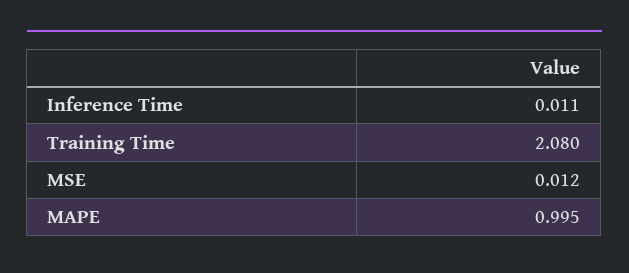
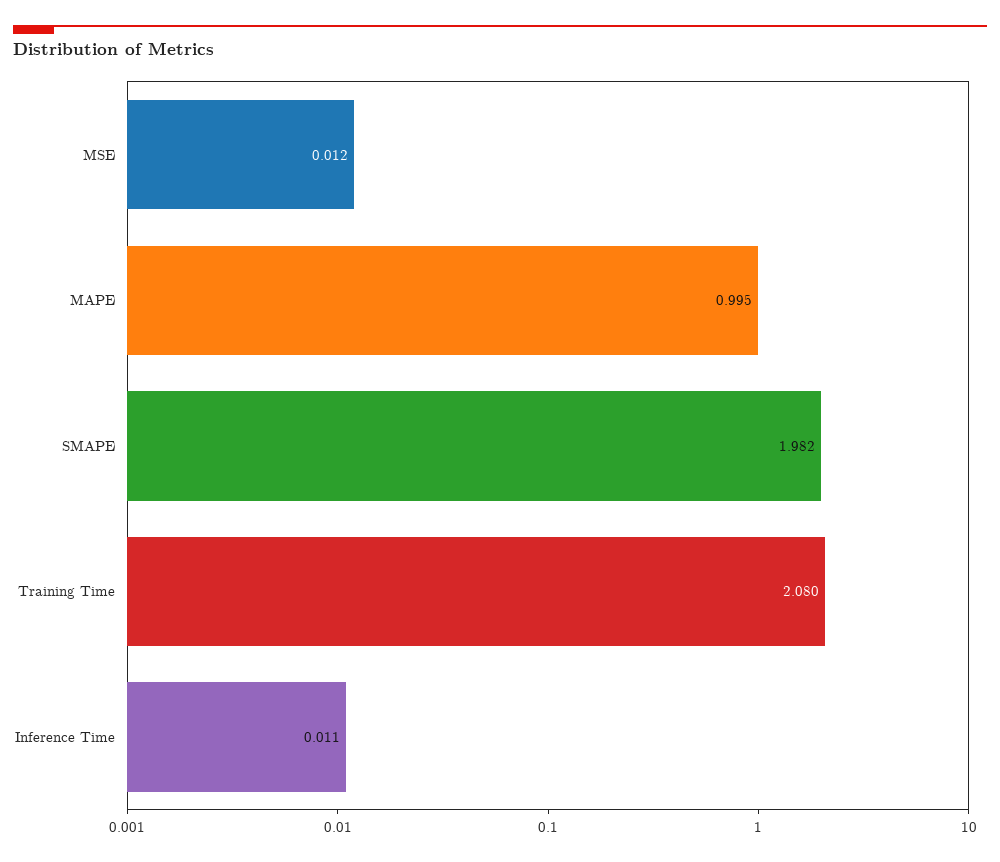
SMAPE: none -> 1.982

